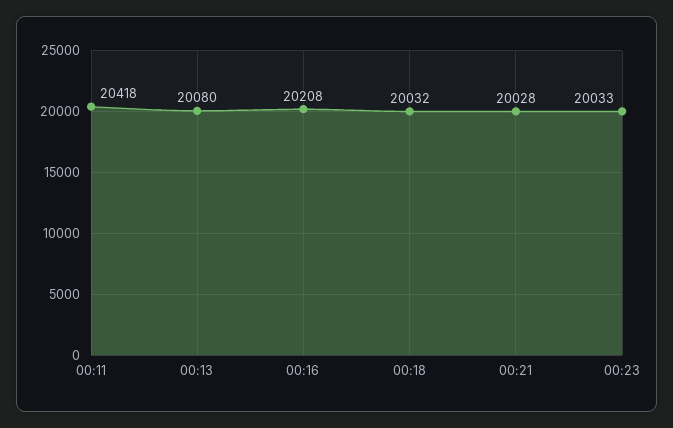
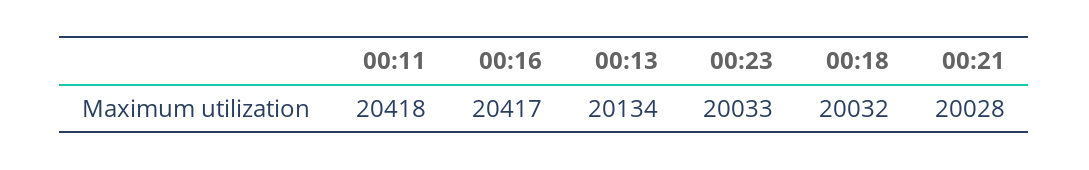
00:13: 20080 -> 20134
00:16: 20208 -> 20417

